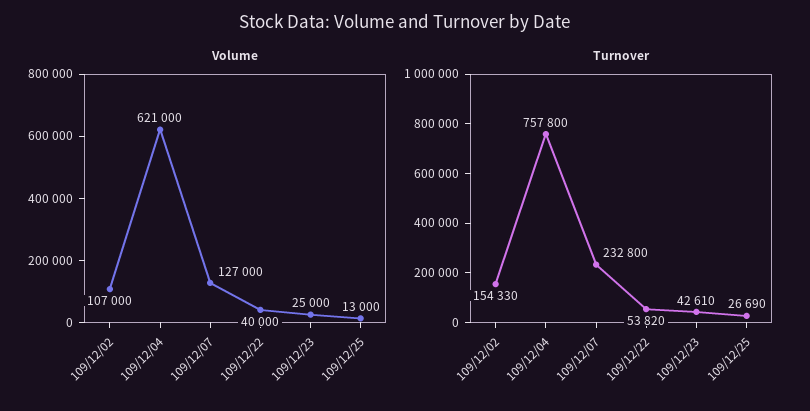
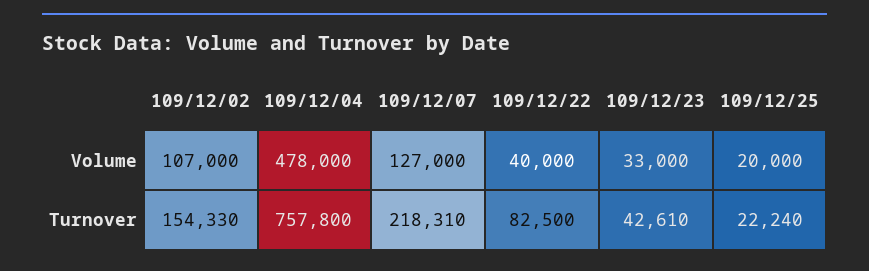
Volume, 109/12/04: 621000 -> 478000
Volume, 109/12/23: 25000 -> 33000
Volume, 109/12/25: 13000 -> 20000
Turnover, 109/12/07: 232800 -> 218310
Turnover, 109/12/22: 53820 -> 82500
Turnover, 109/12/25: 26690 -> 22240

